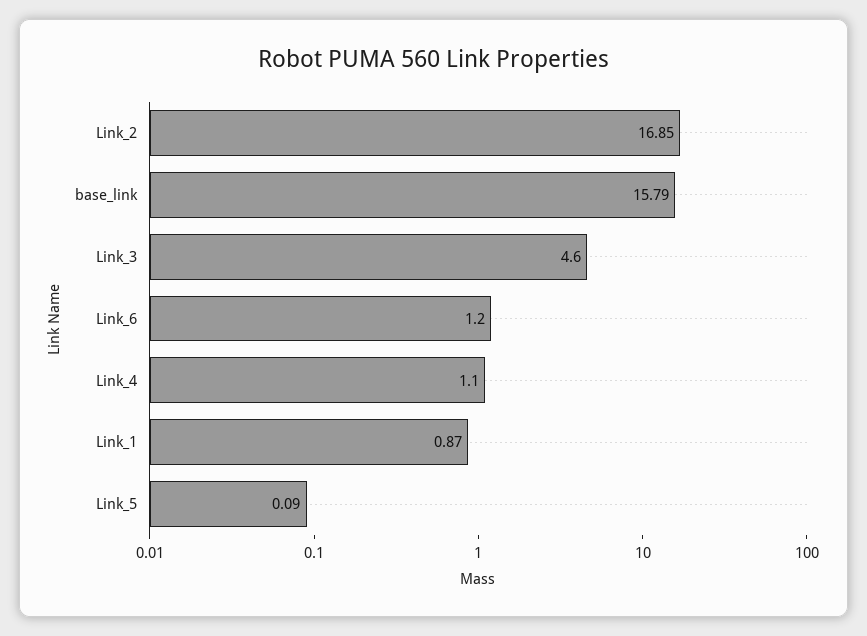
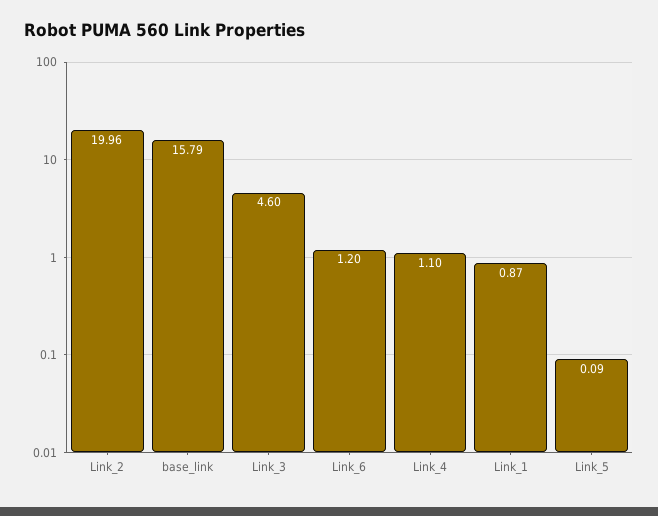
Link_2: 16.85 -> 19.96

